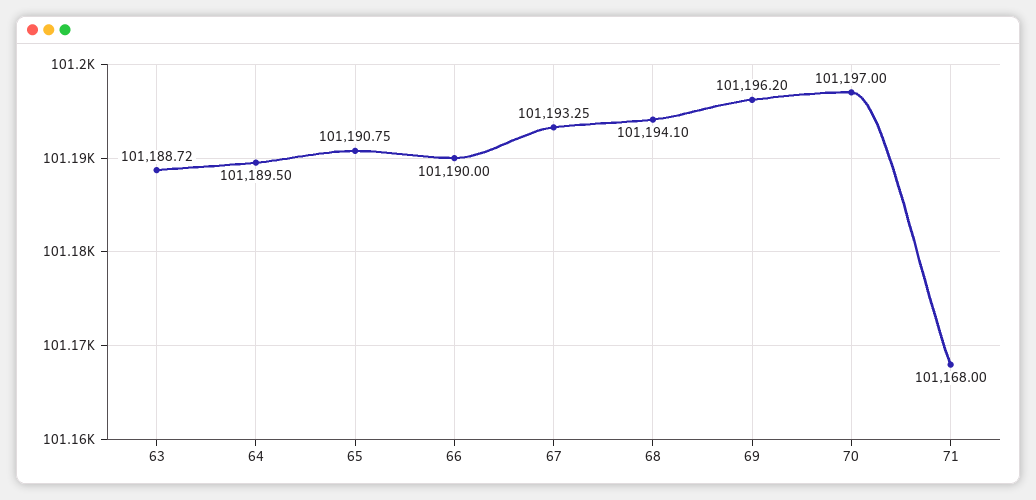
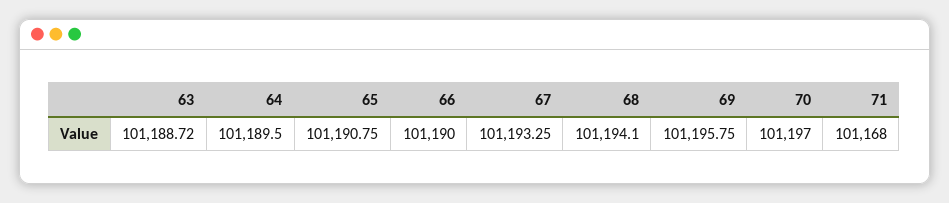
69: 101196.2 -> 101195.75

